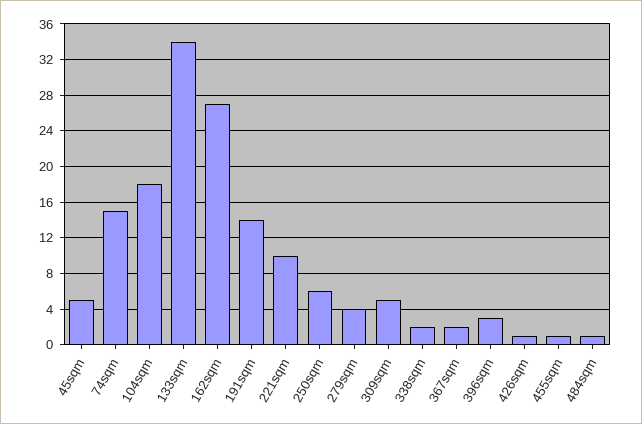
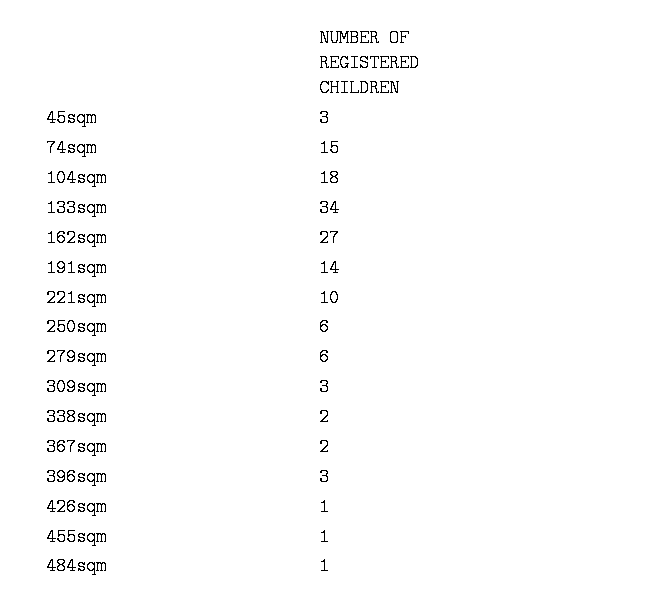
45sqm: 5 -> 3
279sqm: 4 -> 6
309sqm: 5 -> 3

